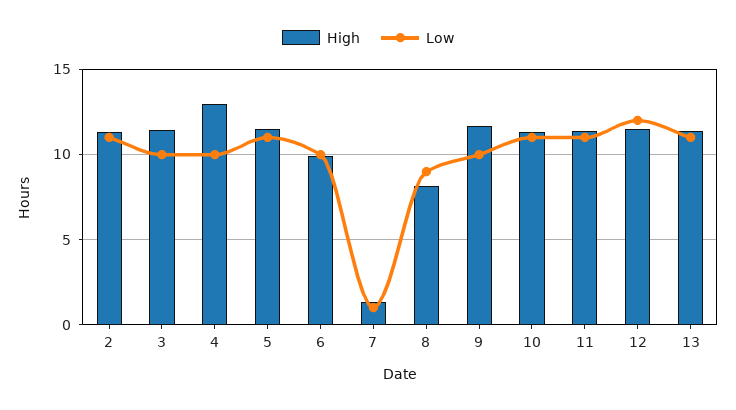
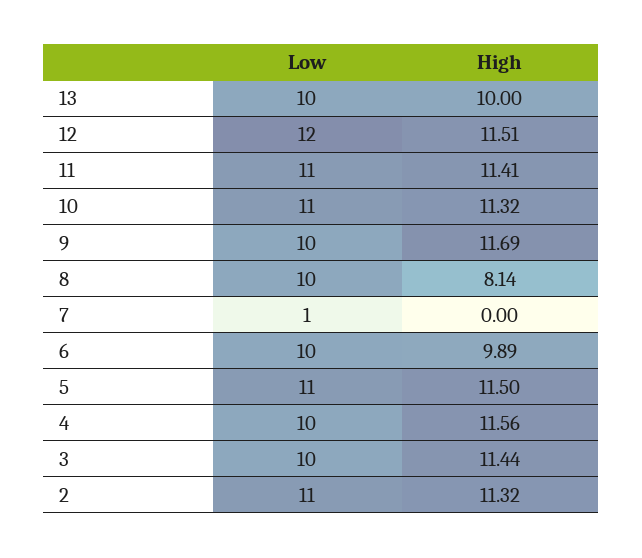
High, 4: 13 -> 11.56
High, 7: 1.5 -> 0
Low, 8: 9 -> 10
High, 13: 11.5 -> 10
Low, 13: 11 -> 10

